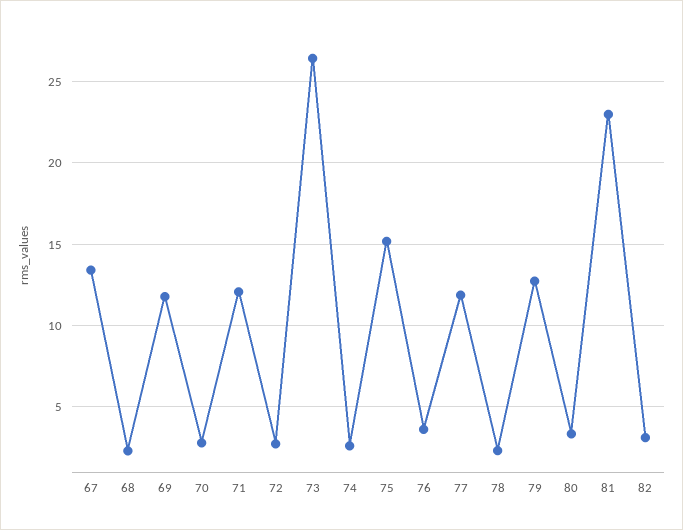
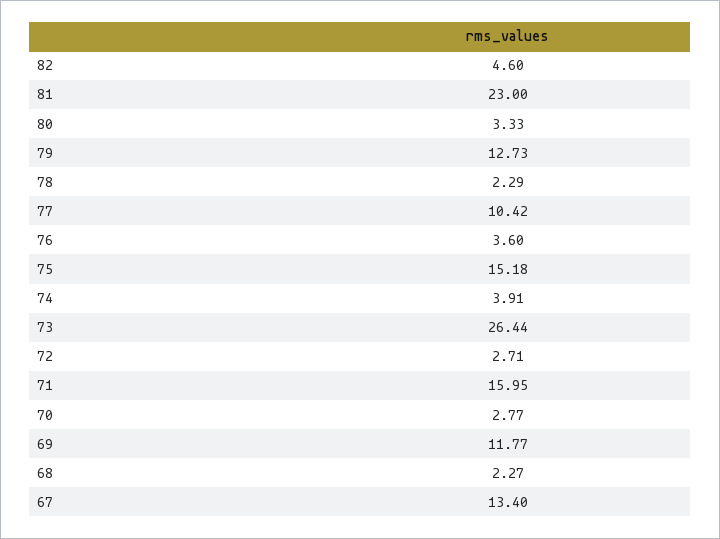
71: 12 -> 15.95
74: 2.5 -> 3.91
77: 12 -> 10.42
82: 3 -> 4.6

